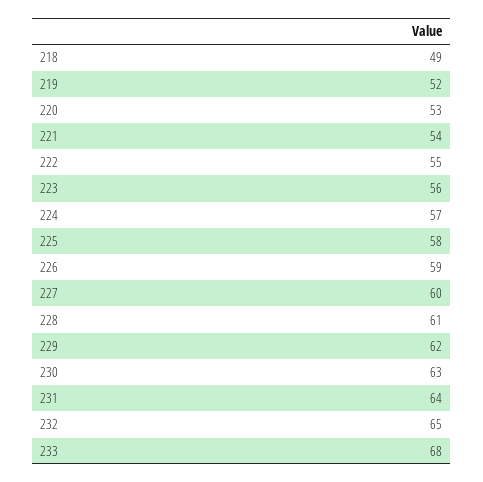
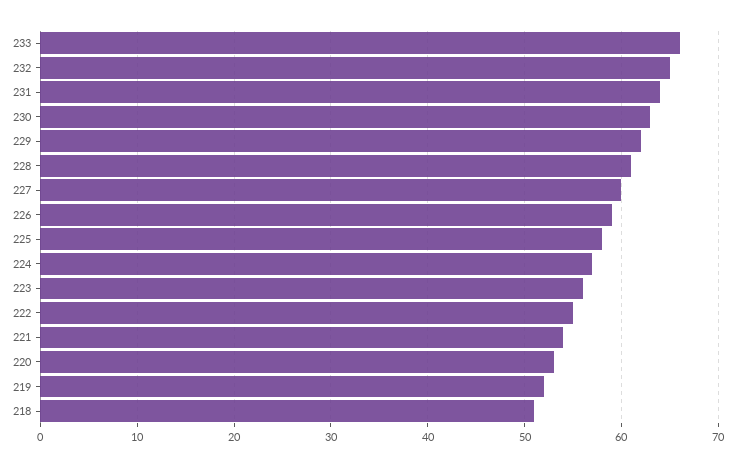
218: 49 -> 51
233: 68 -> 66

